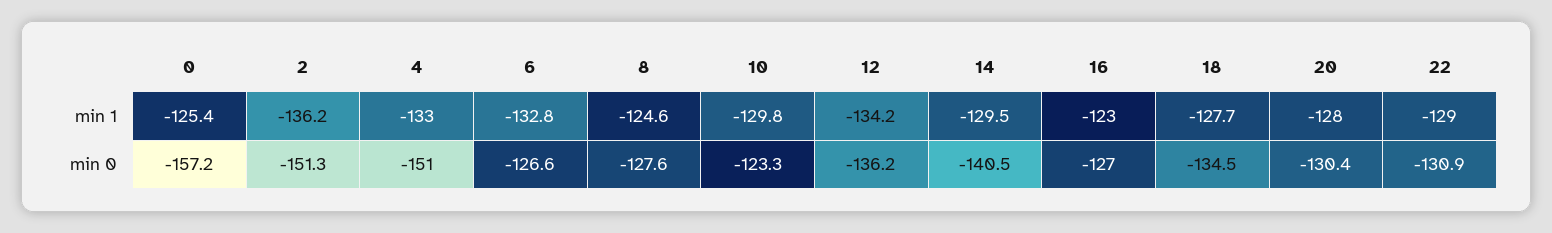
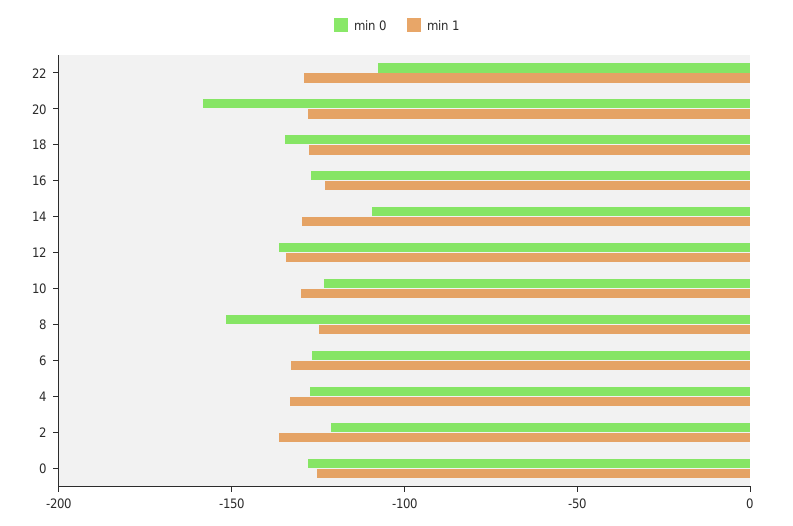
min 0, 0: -157.2 -> -130
min 0, 2: -151.3 -> -120
min 0, 4: -151 -> -130
min 0, 8: -127.6 -> -150
min 0, 14: -140.5 -> -110
min 0, 20: -130.4 -> -160
min 0, 22: -130.9 -> -110

